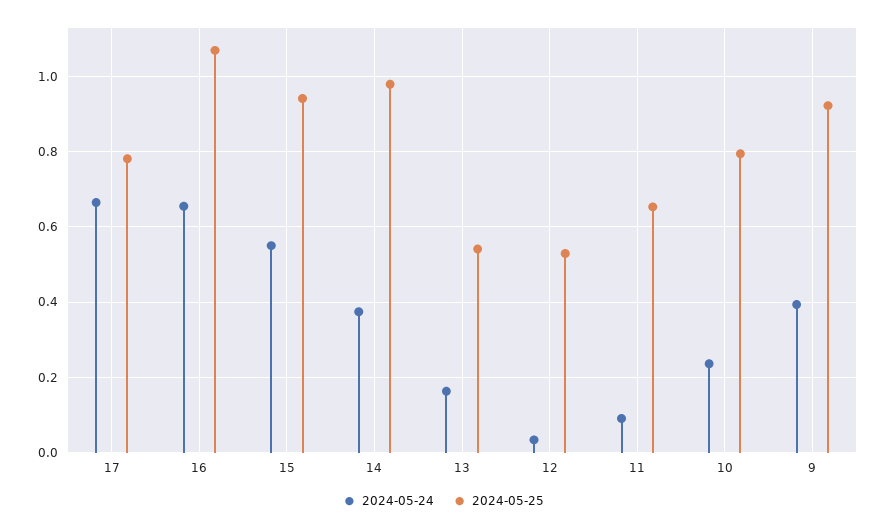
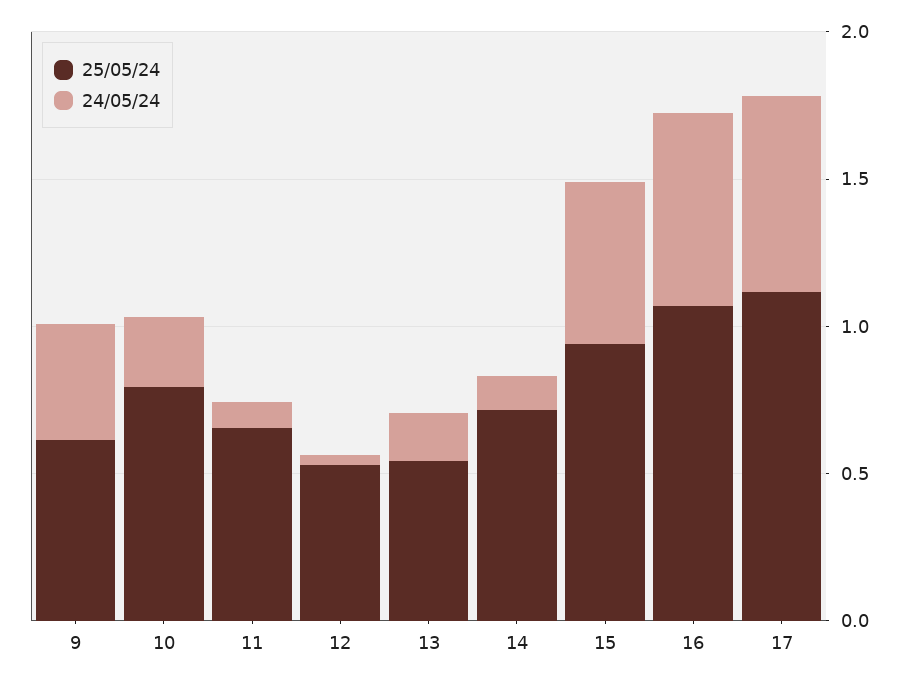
2024-05-25, 17: 0.78 -> 1.1
2024-05-24, 14: 0.38 -> 0.1
2024-05-25, 14: 0.98 -> 0.7
2024-05-25, 9: 0.92 -> 0.6

